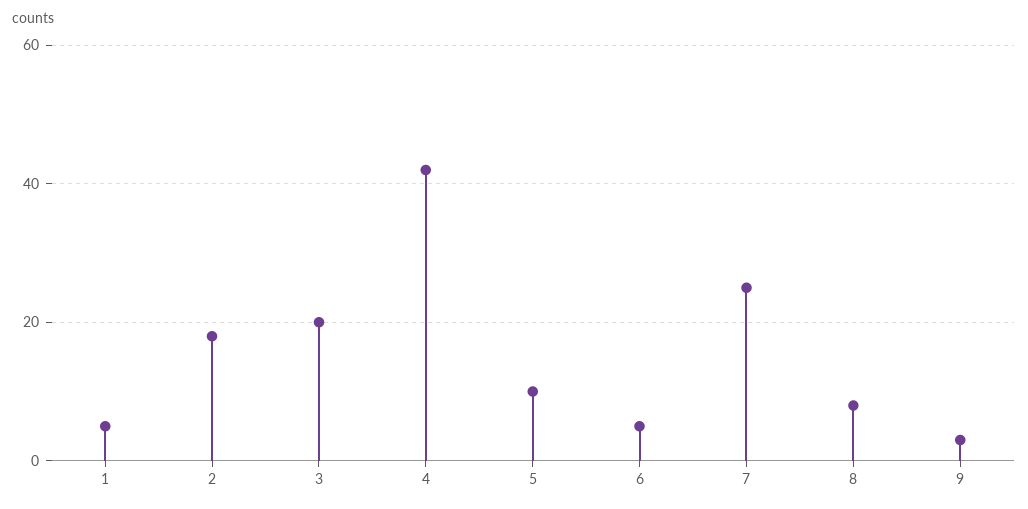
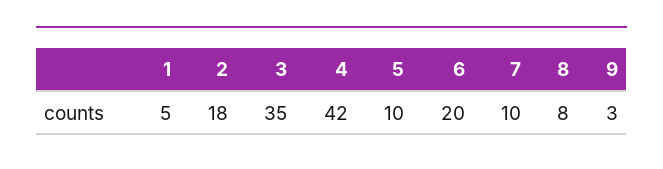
3: 20 -> 35
6: 5 -> 20
7: 25 -> 10

